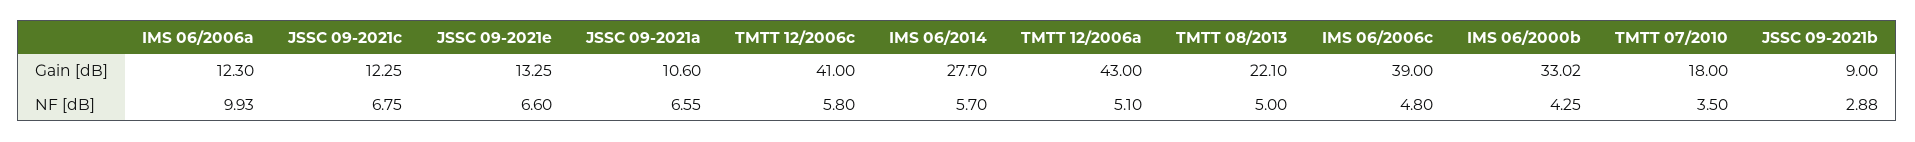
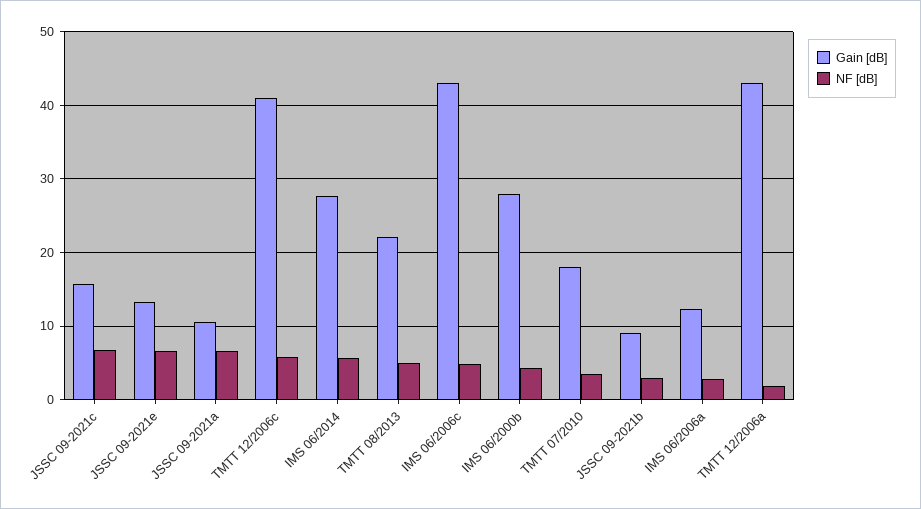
Gain [dB], JSSC 09-2021c: 12.25 -> 16
Gain [dB], IMS 06/2006c: 39 -> 43
Gain [dB], IMS 06/2000b: 33.02 -> 28
NF [dB], IMS 06/2006a: 9.93 -> 3
NF [dB], TMTT 12/2006a: 5.1 -> 2

